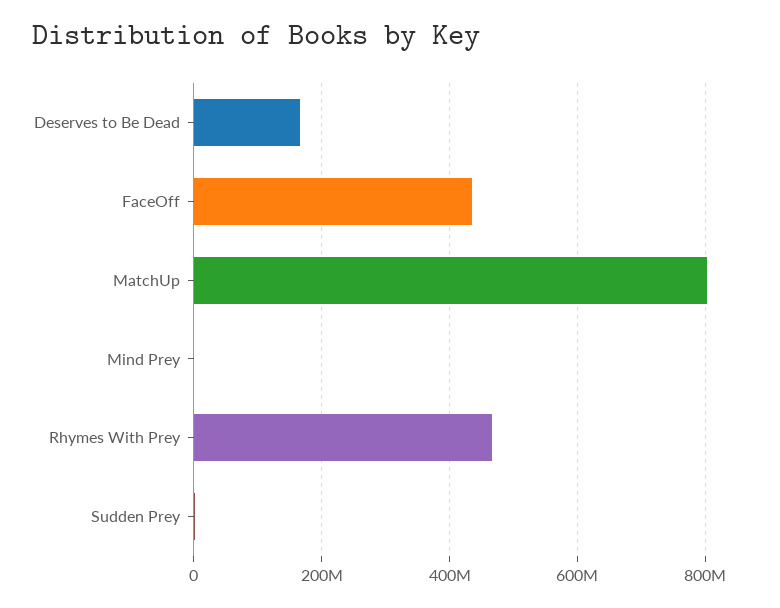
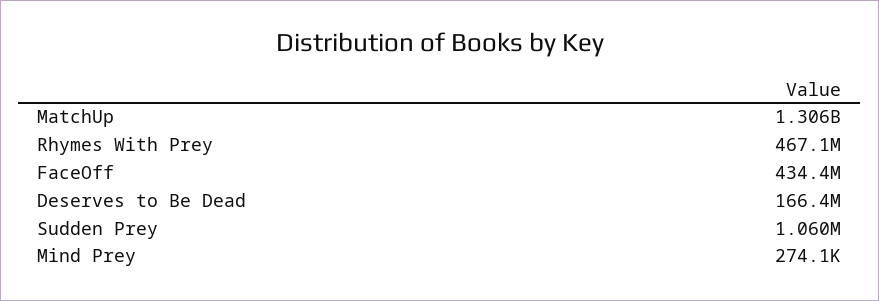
MatchUp: 800000000 -> 1306000000

